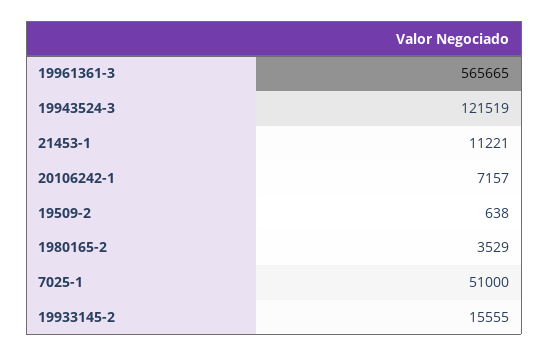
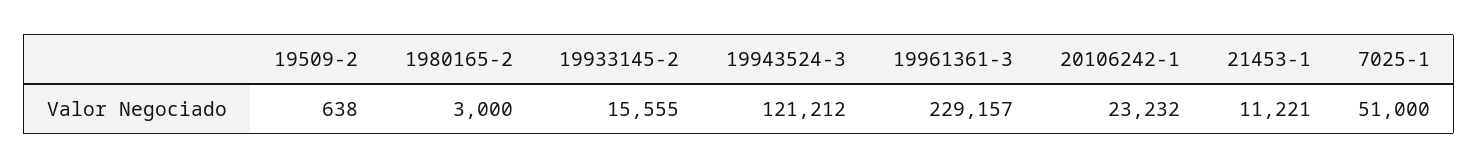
19961361-3: 565665 -> 229157
19943524-3: 121519 -> 121212
20106242-1: 7157 -> 23232
1980165-2: 3529 -> 3000

